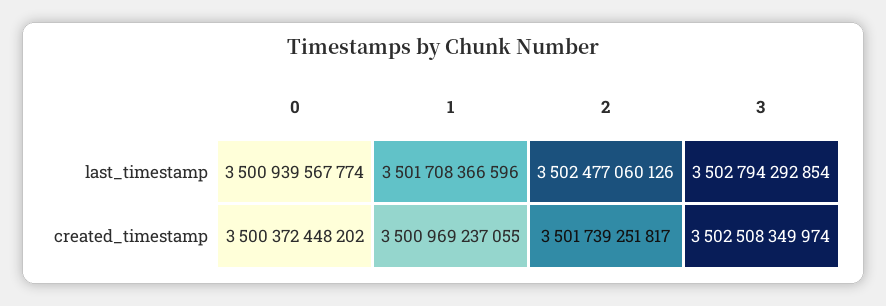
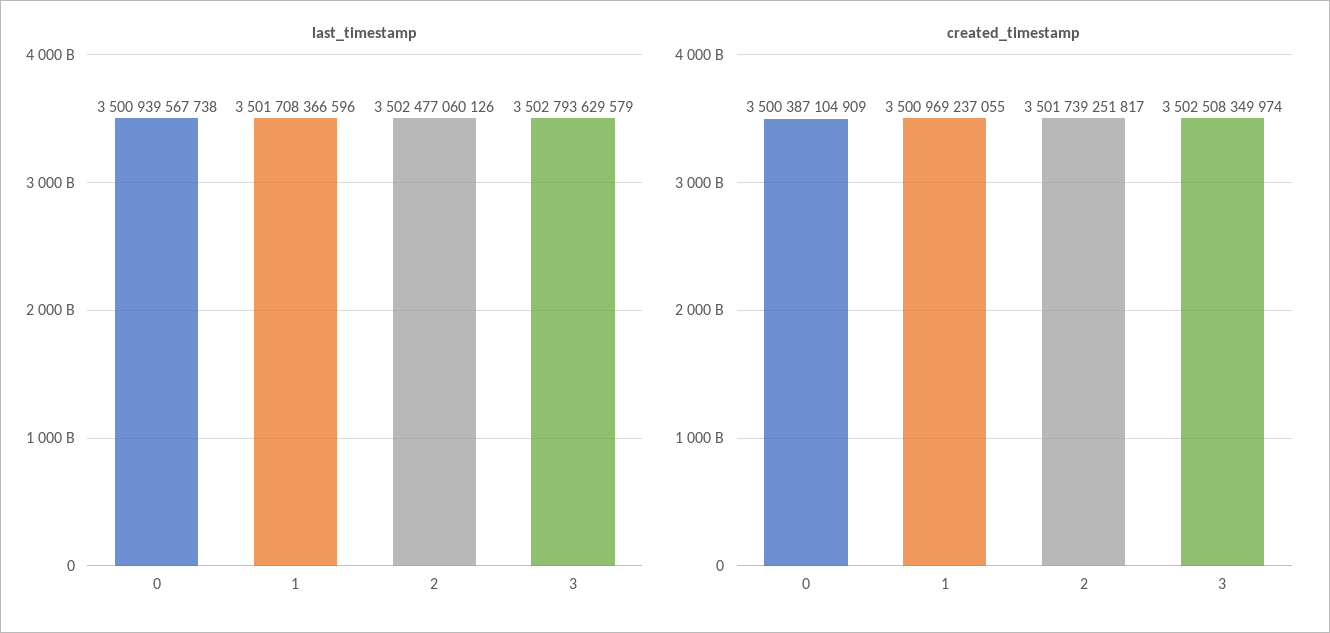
last_timestamp, 0: 3500939567774 -> 3500939567738
last_timestamp, 3: 3502794292854 -> 3502793629579
created_timestamp, 0: 3500372448202 -> 3500387104909

